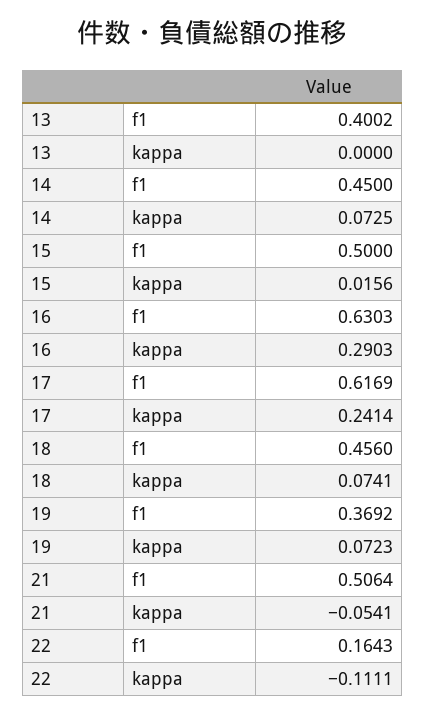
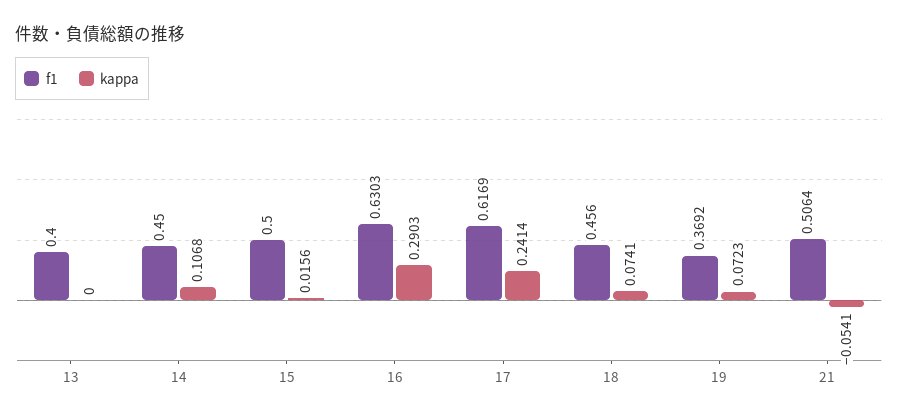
f1, 13: 0.4002 -> 0.4
kappa, 14: 0.0725 -> 0.1068
f1, 22: 0.1643 -> none
kappa, 22: -0.1111 -> none

